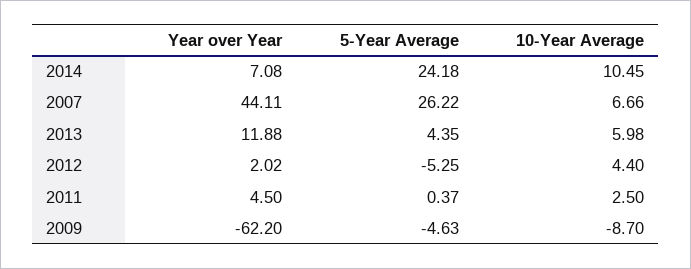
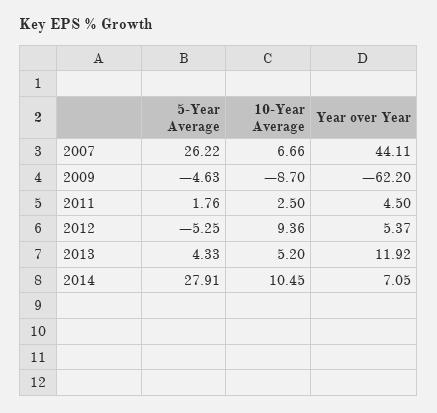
Year over Year, 2014: 7.08 -> 7.05
5-Year Average, 2014: 24.18 -> 27.91
Year over Year, 2013: 11.88 -> 11.92
5-Year Average, 2013: 4.35 -> 4.33
10-Year Average, 2013: 5.98 -> 5.2
Year over Year, 2012: 2.02 -> 5.37
10-Year Average, 2012: 4.4 -> 9.36
5-Year Average, 2011: 0.37 -> 1.76

